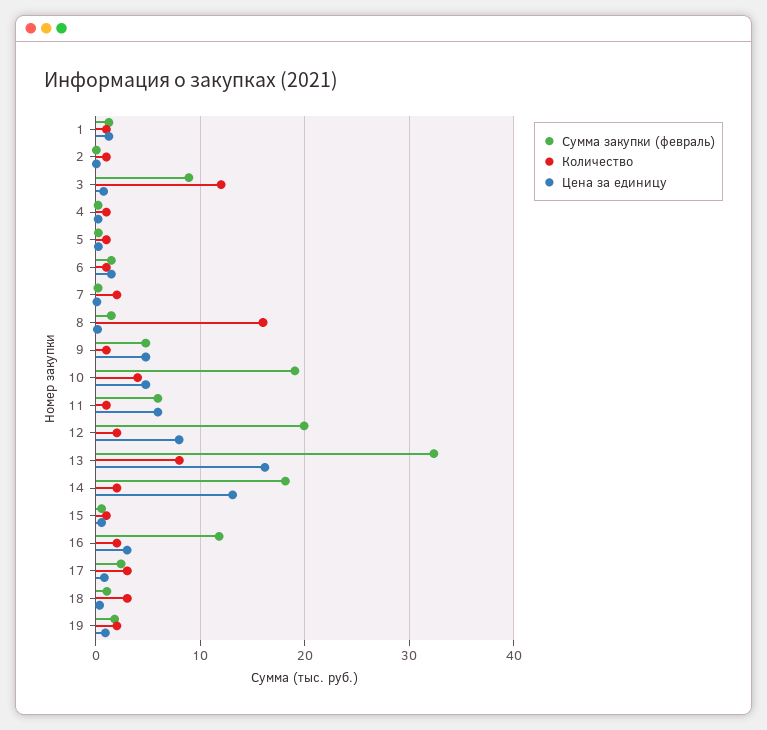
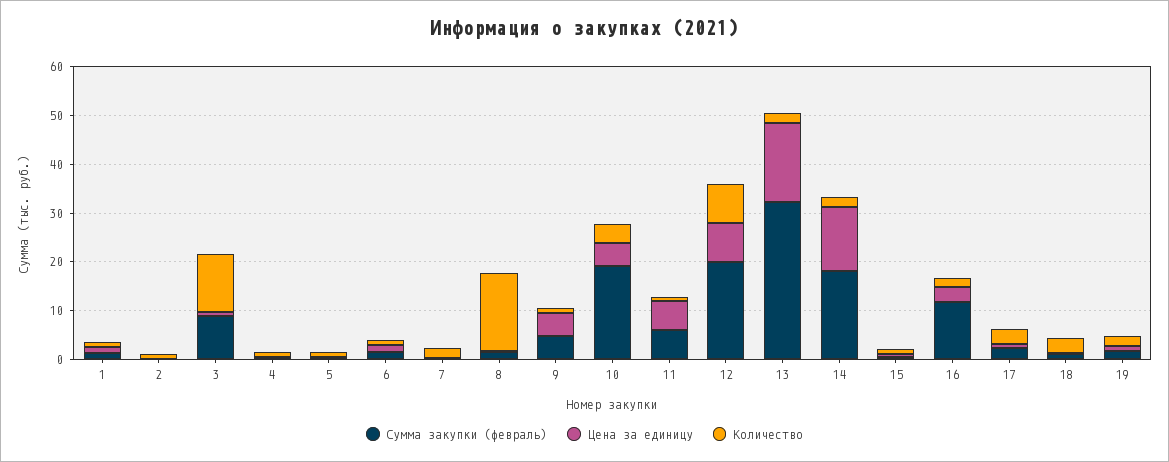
Количество, 12: 2 -> 8
Количество, 13: 8 -> 2

